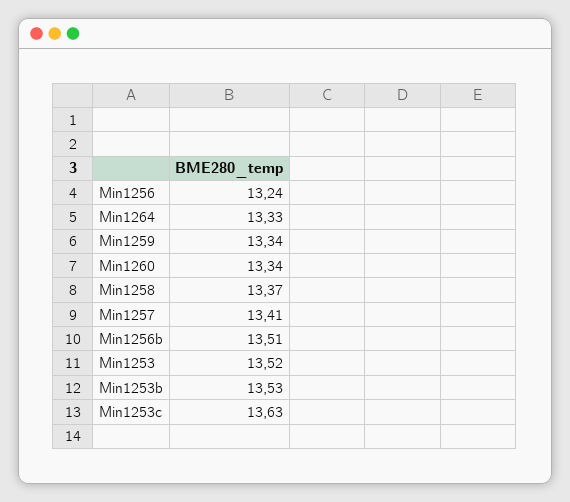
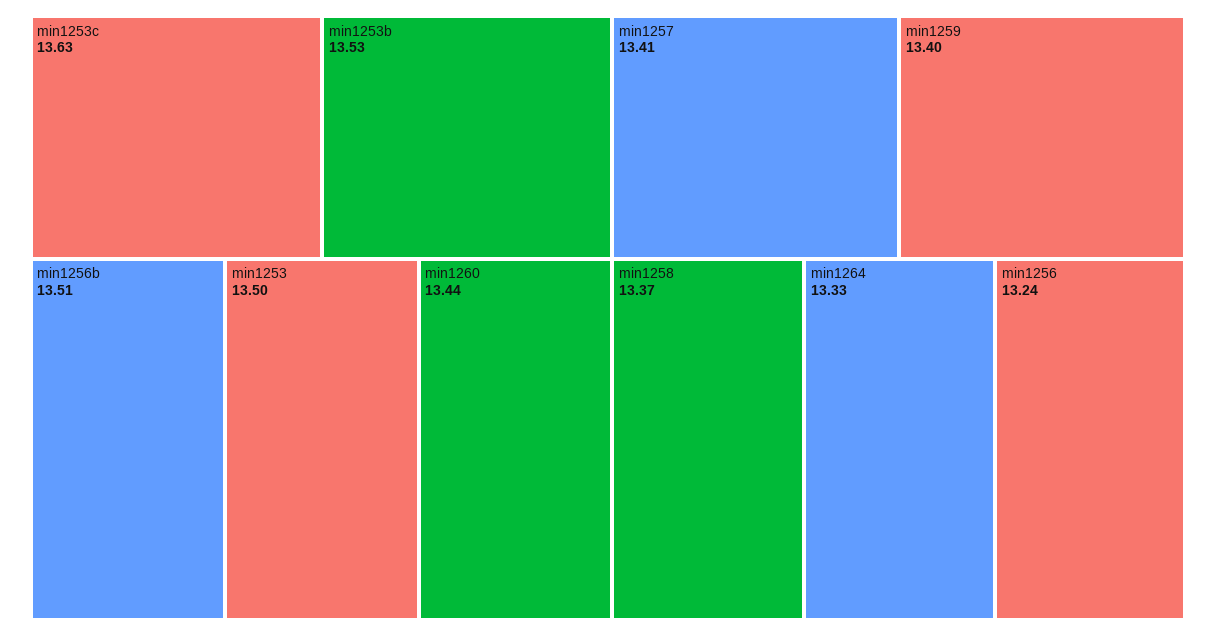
Min1259: 13.34 -> 13.4
Min1260: 13.34 -> 13.44
Min1253: 13.52 -> 13.5

